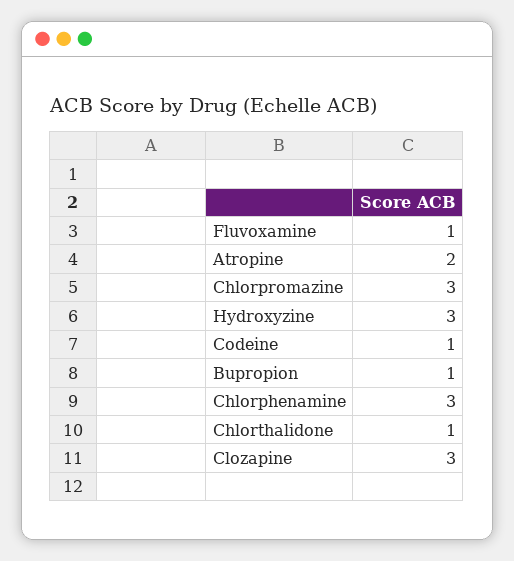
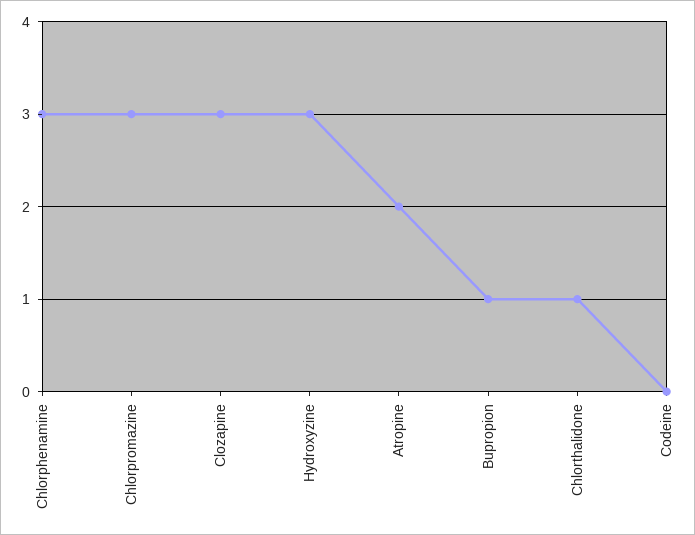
Fluvoxamine: 1 -> none
Codeine: 1 -> 0

